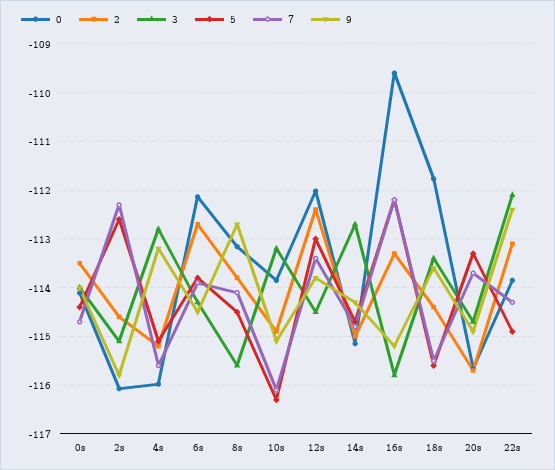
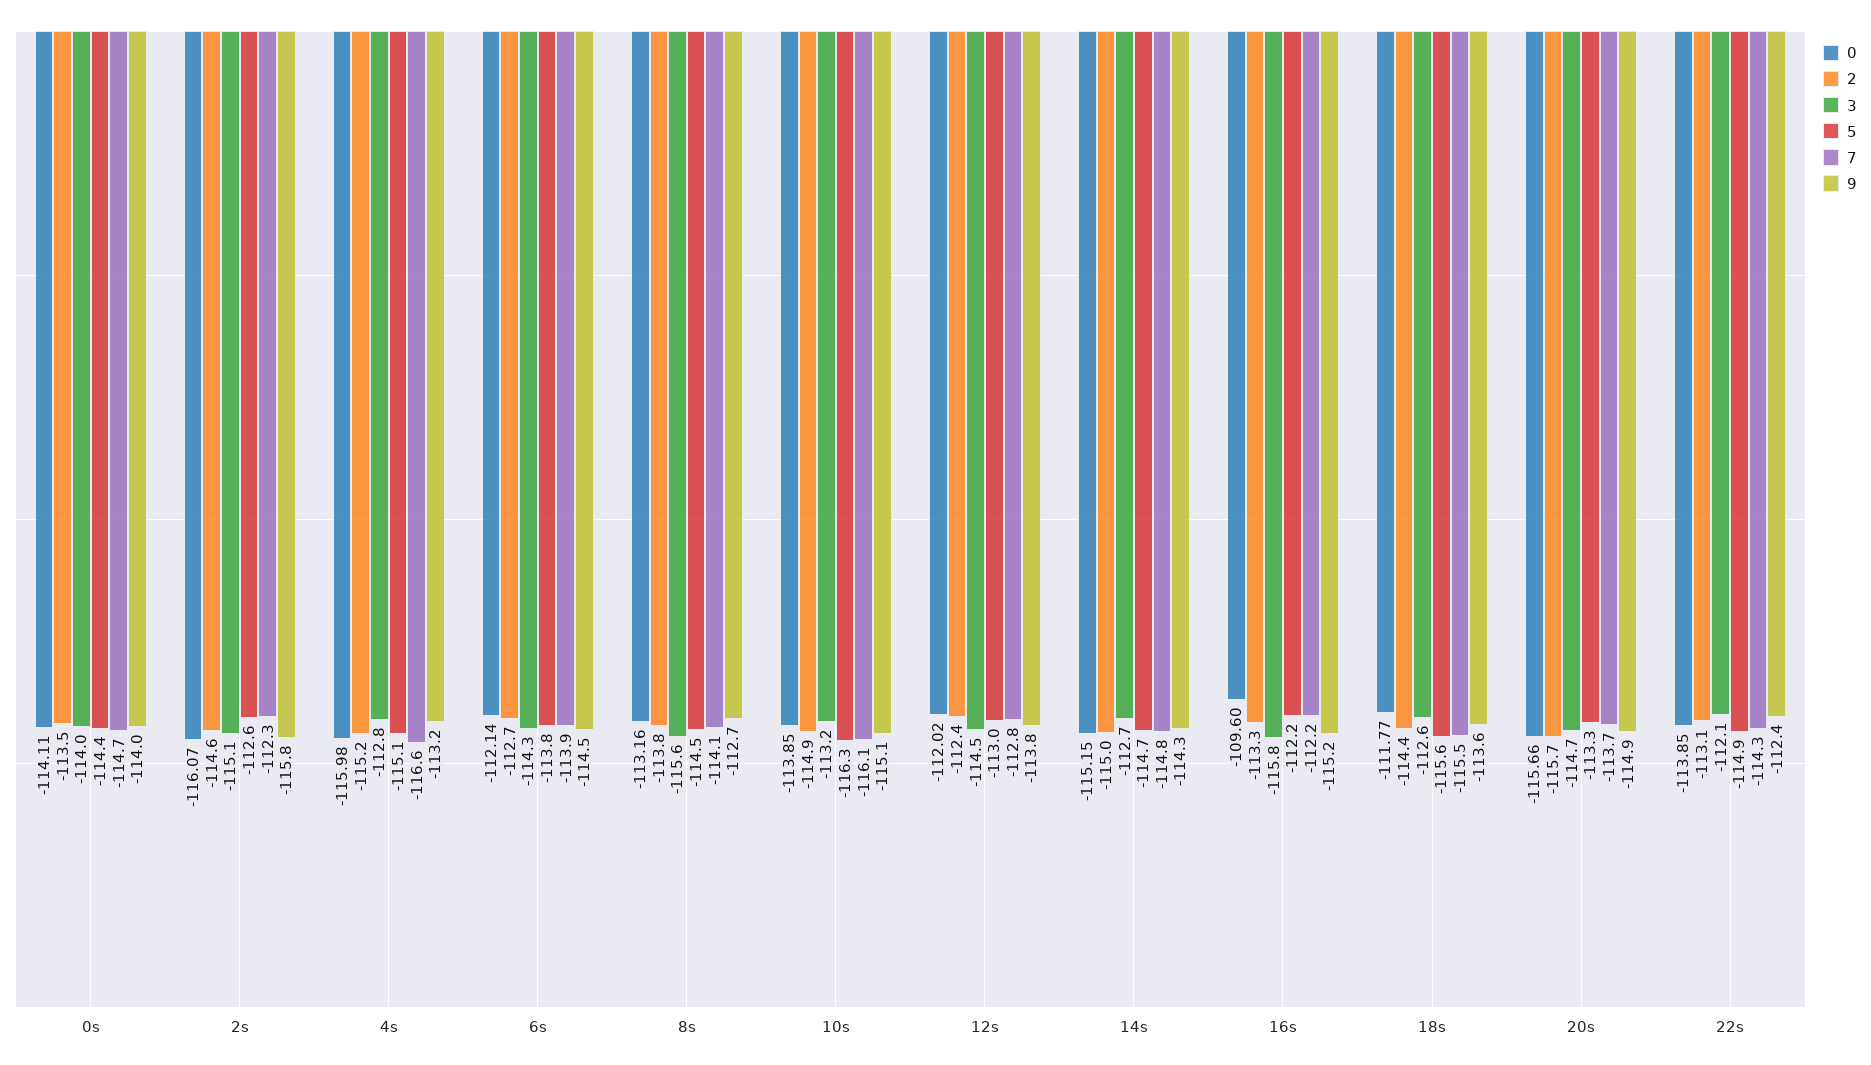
7, 4s: -115.6 -> -116.6
7, 12s: -113.4 -> -112.8
3, 18s: -113.4 -> -112.6

